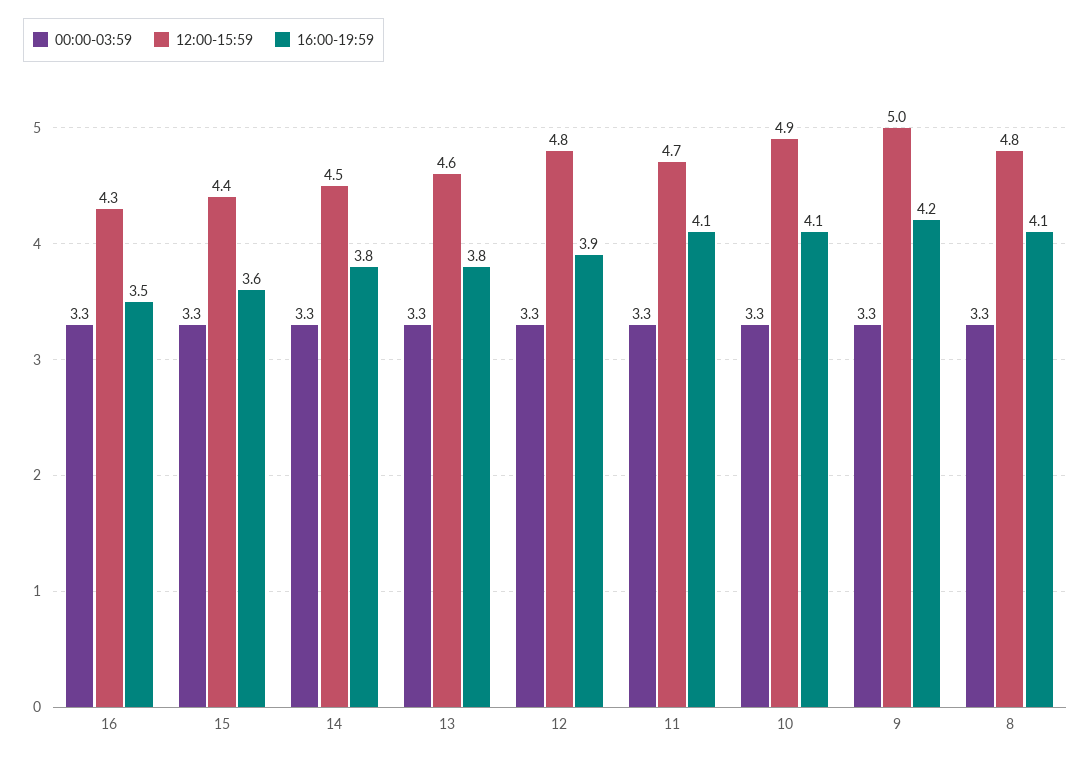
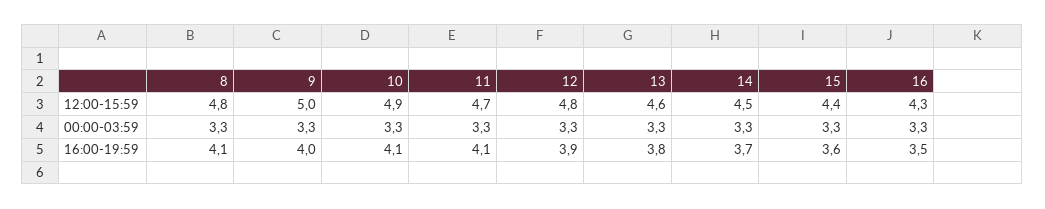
16:00-19:59, 14: 3.8 -> 3.7
16:00-19:59, 9: 4.2 -> 4

